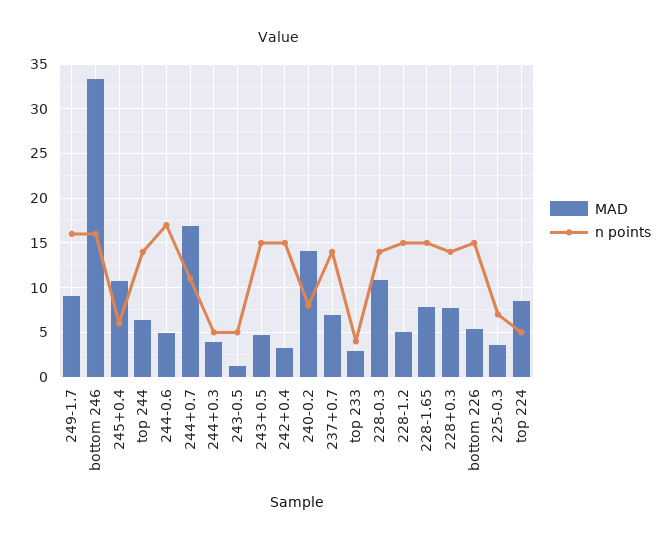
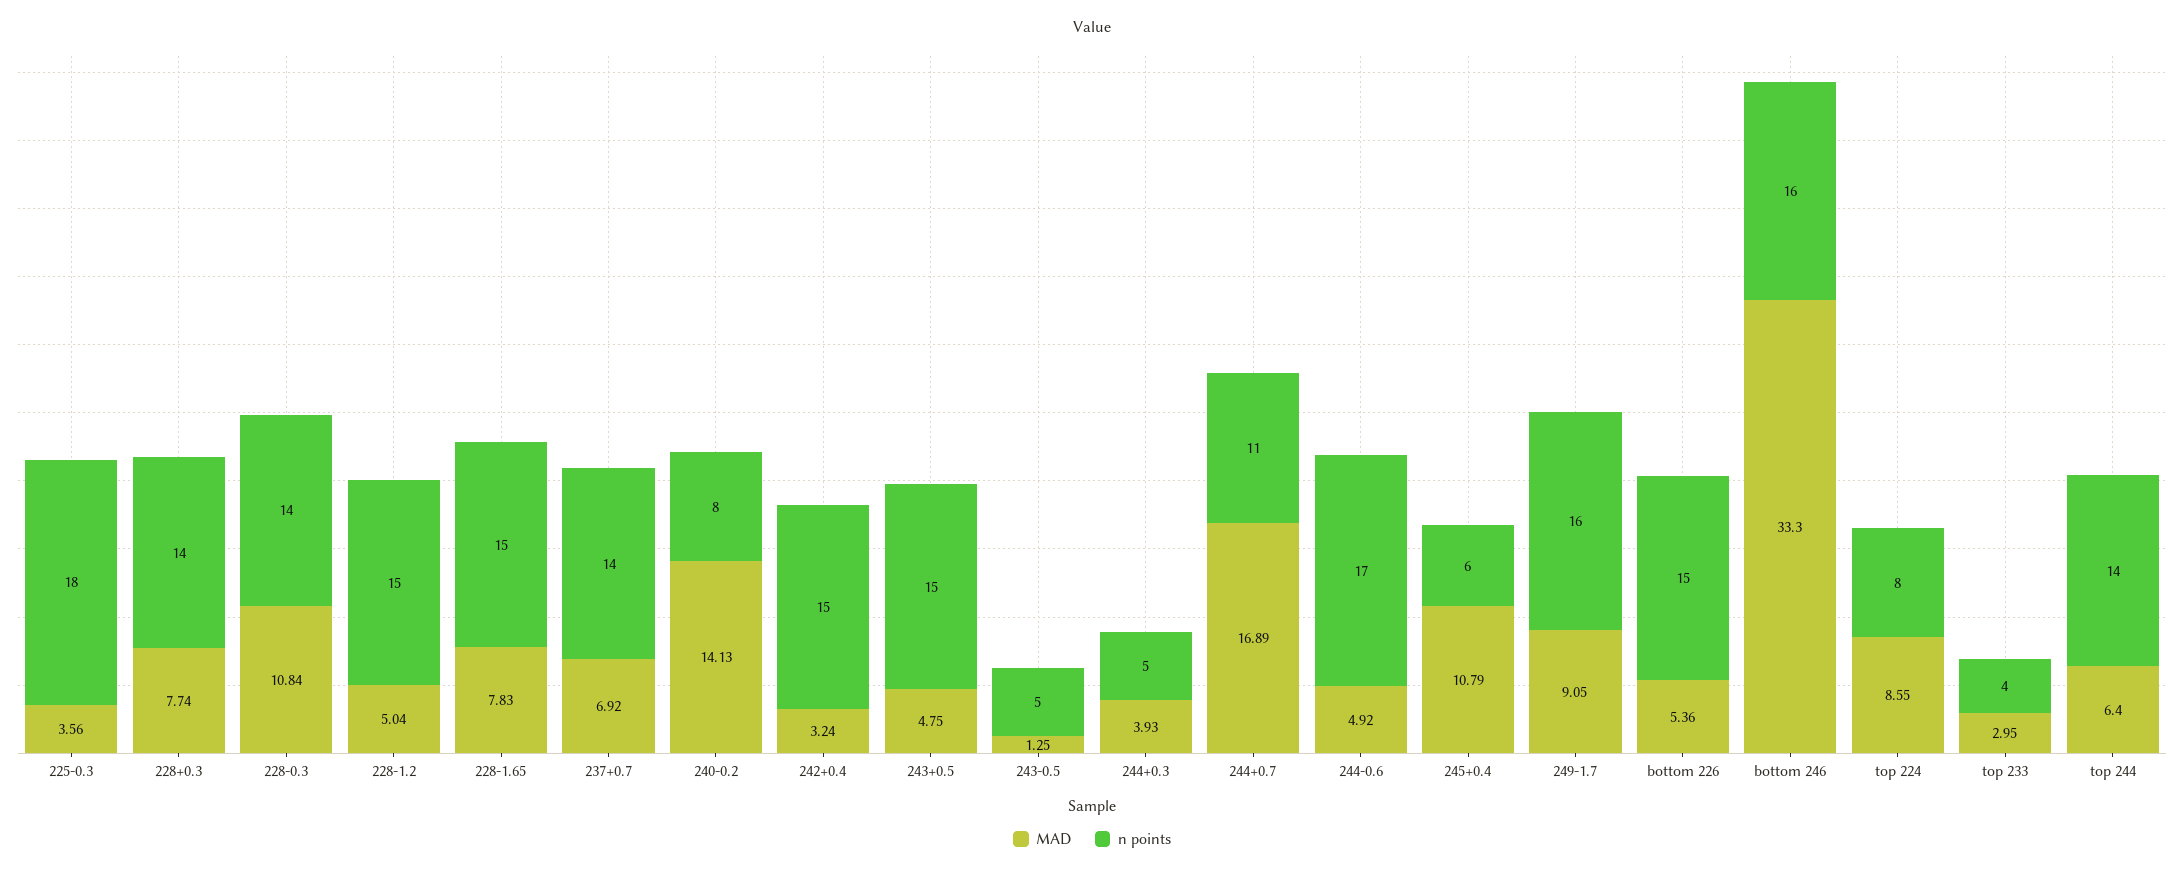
n points, 225-0.3: 7 -> 18
n points, top 224: 5 -> 8

